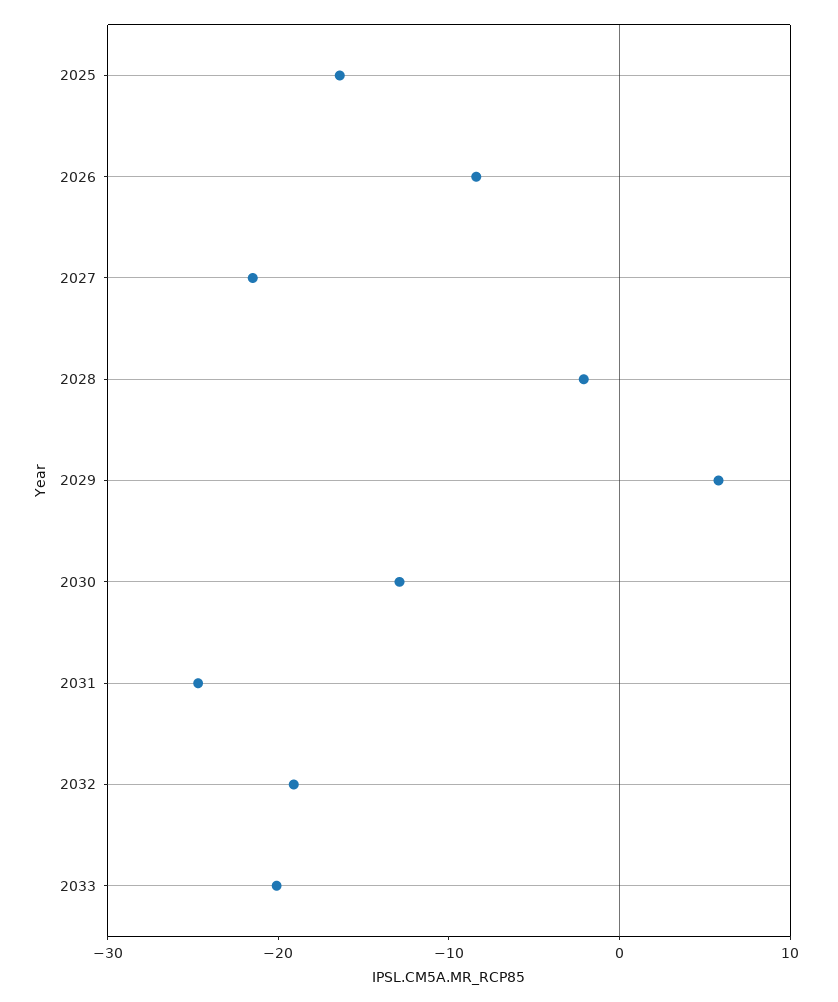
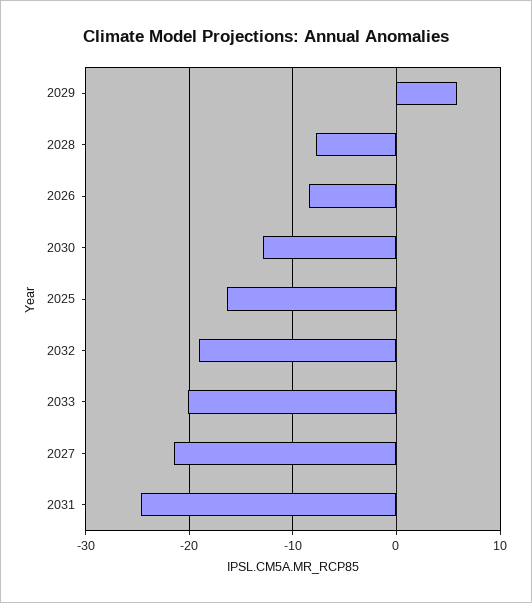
2028: -2 -> -8

